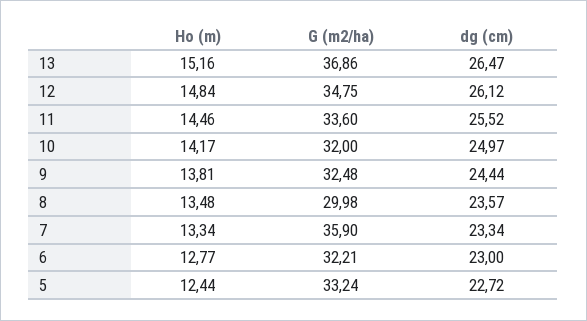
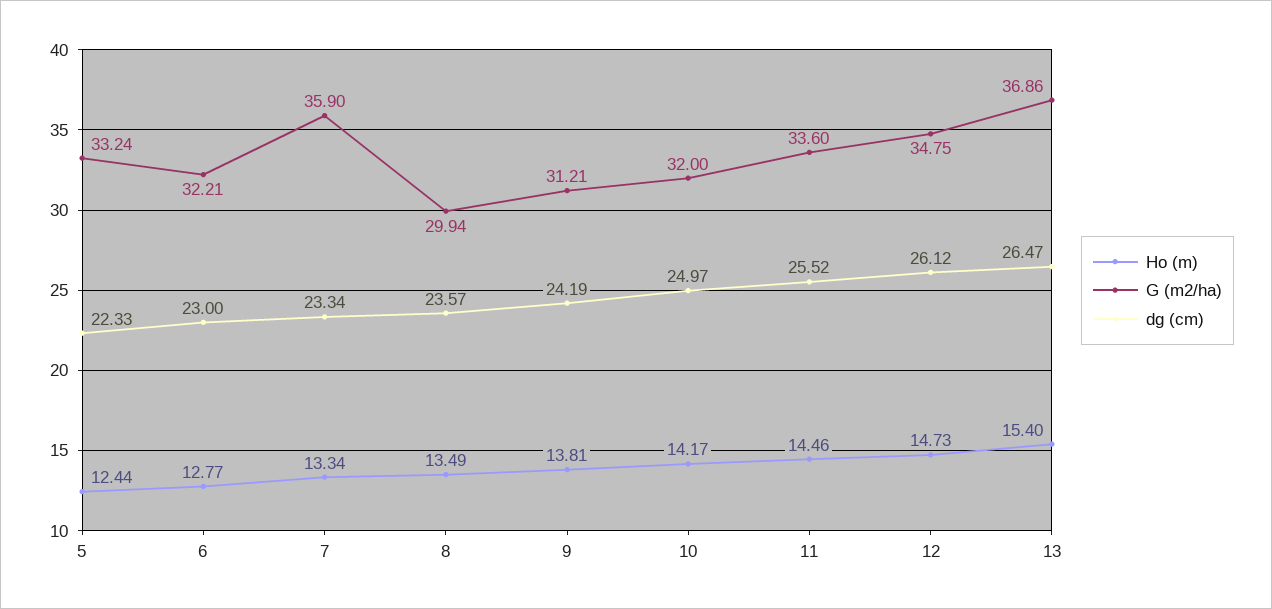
Ho (m), 13: 15.16 -> 15.4
Ho (m), 12: 14.84 -> 14.73
G (m2/ha), 9: 32.48 -> 31.21
dg (cm), 9: 24.44 -> 24.19
Ho (m), 8: 13.48 -> 13.49
G (m2/ha), 8: 29.98 -> 29.94
dg (cm), 5: 22.72 -> 22.33

